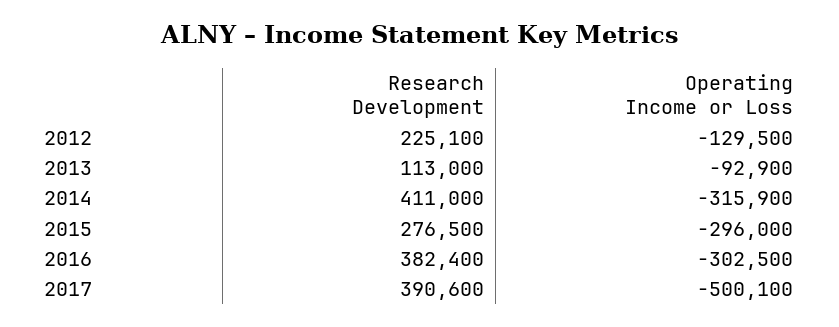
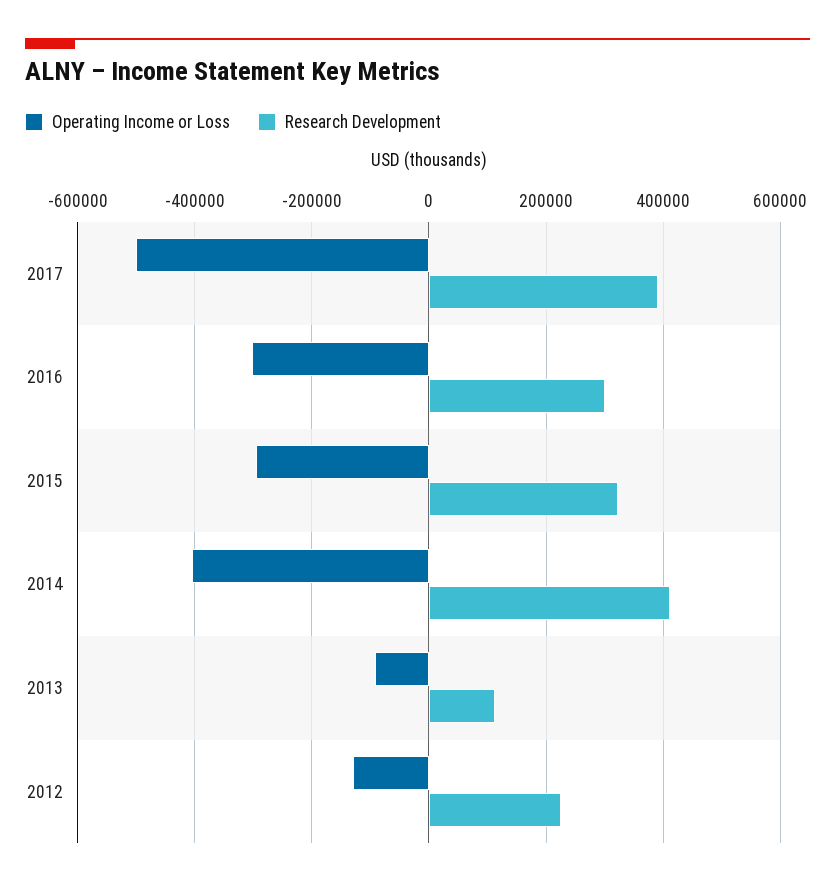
Operating Income or Loss, 2014: -315900 -> -400000
Research Development, 2015: 276500 -> 320000
Research Development, 2016: 382400 -> 300000

